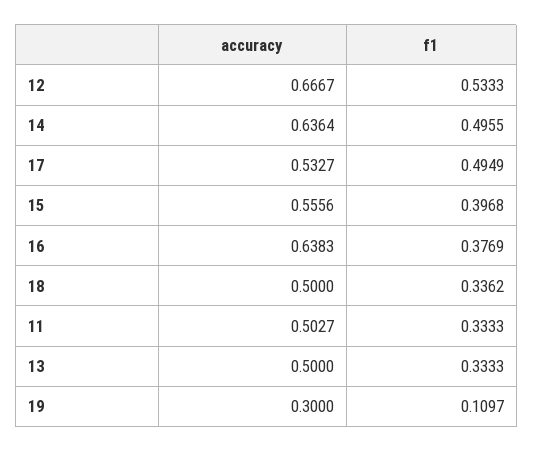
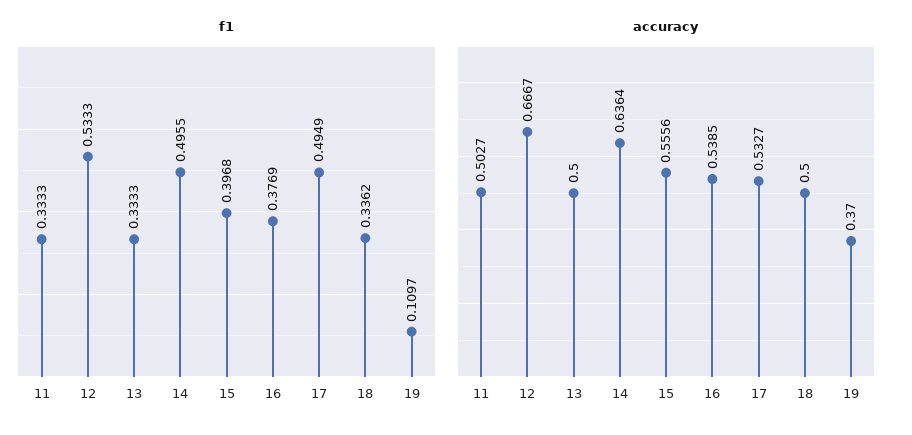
accuracy, 16: 0.6383 -> 0.5385
accuracy, 19: 0.3 -> 0.37

